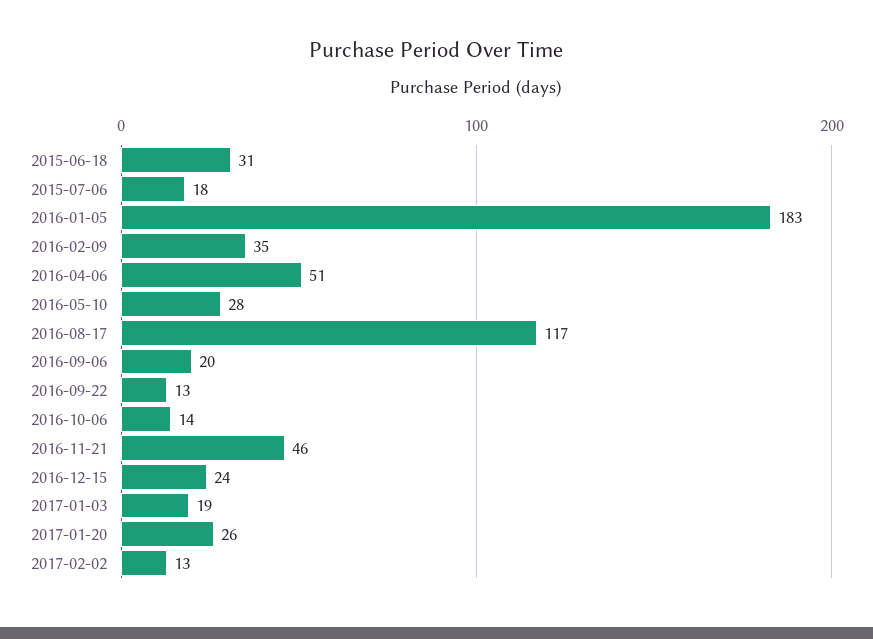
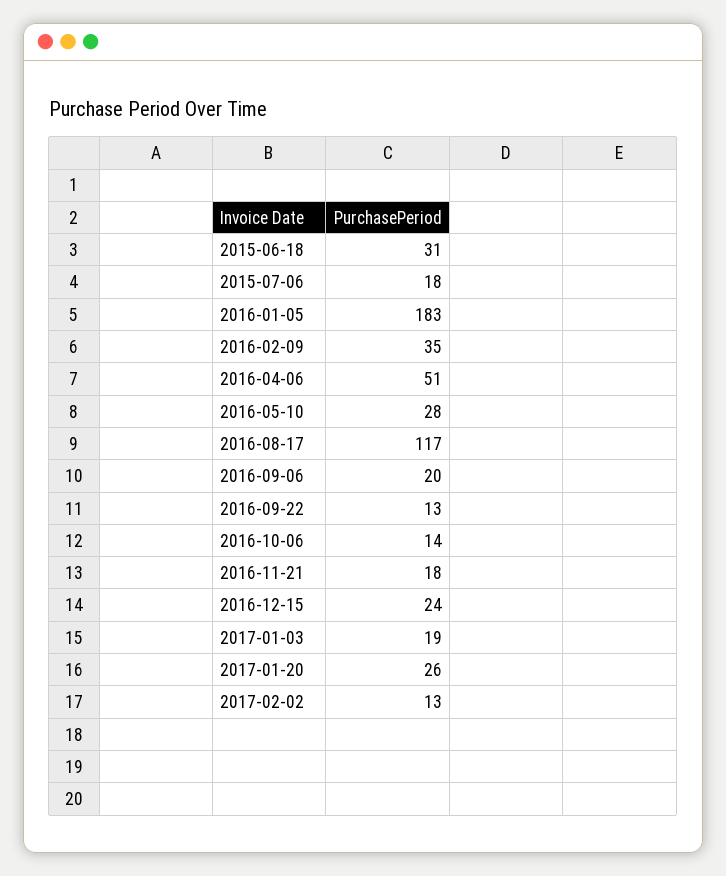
2016-11-21: 46 -> 18

